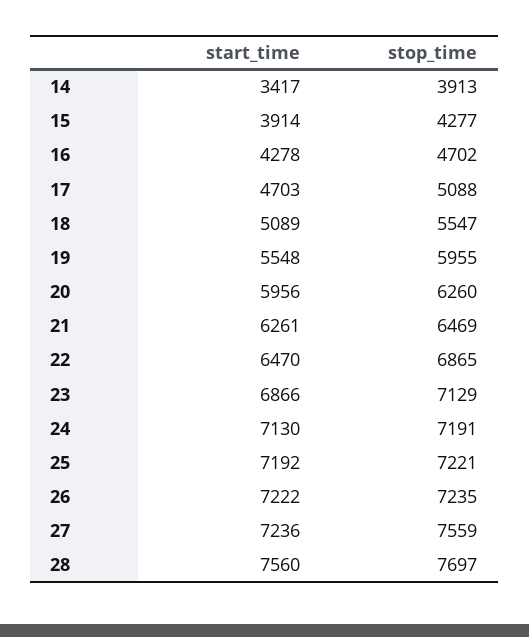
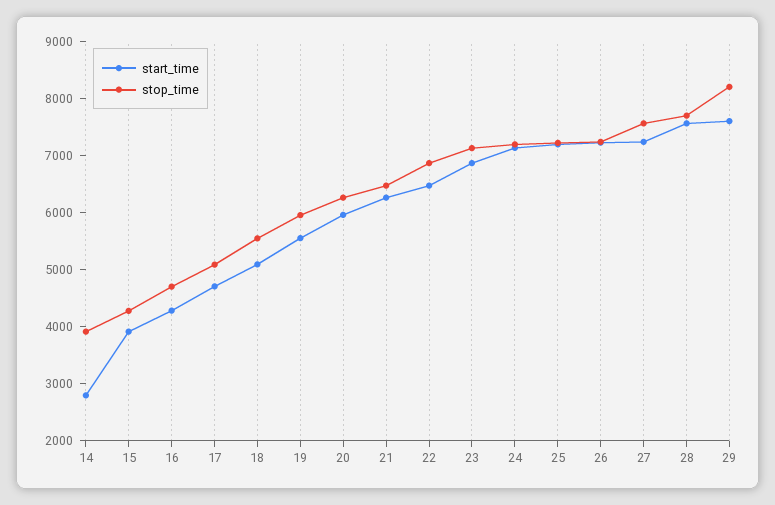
start_time, 14: 3417 -> 2800
start_time, 29: none -> 7600
stop_time, 29: none -> 8200

